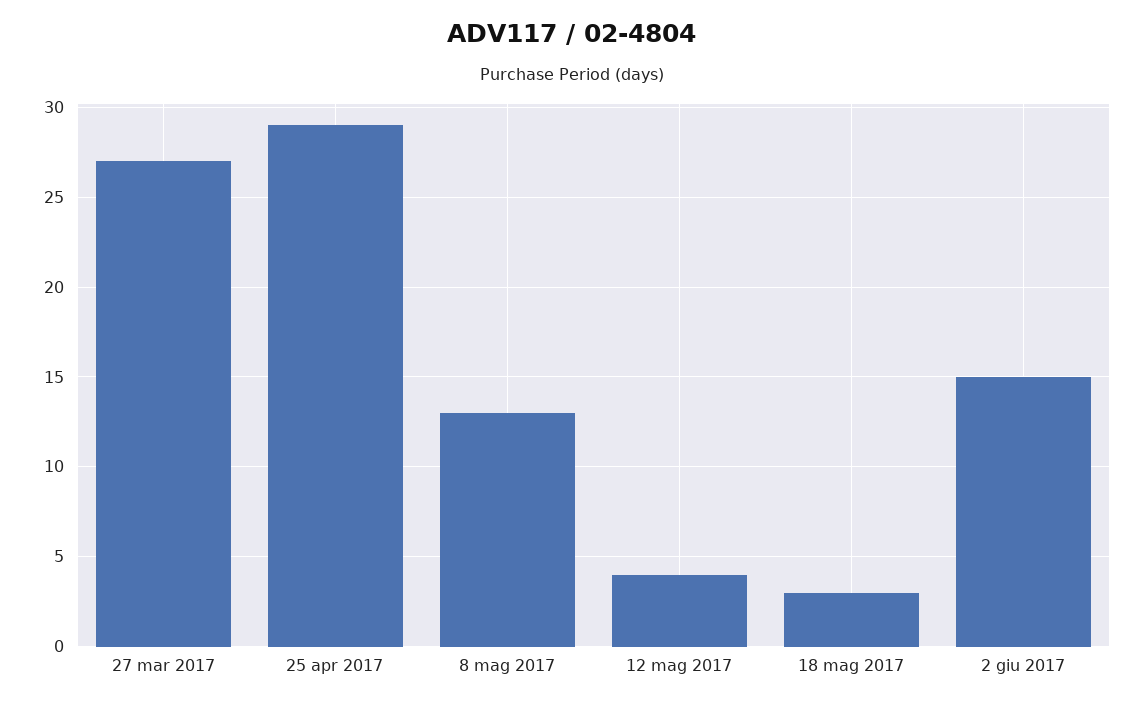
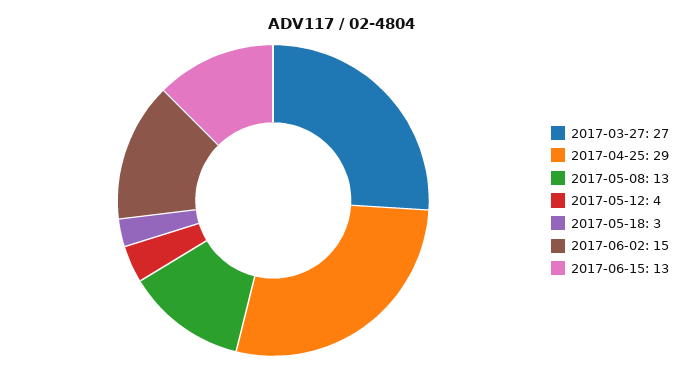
2017-06-15: none -> 13

